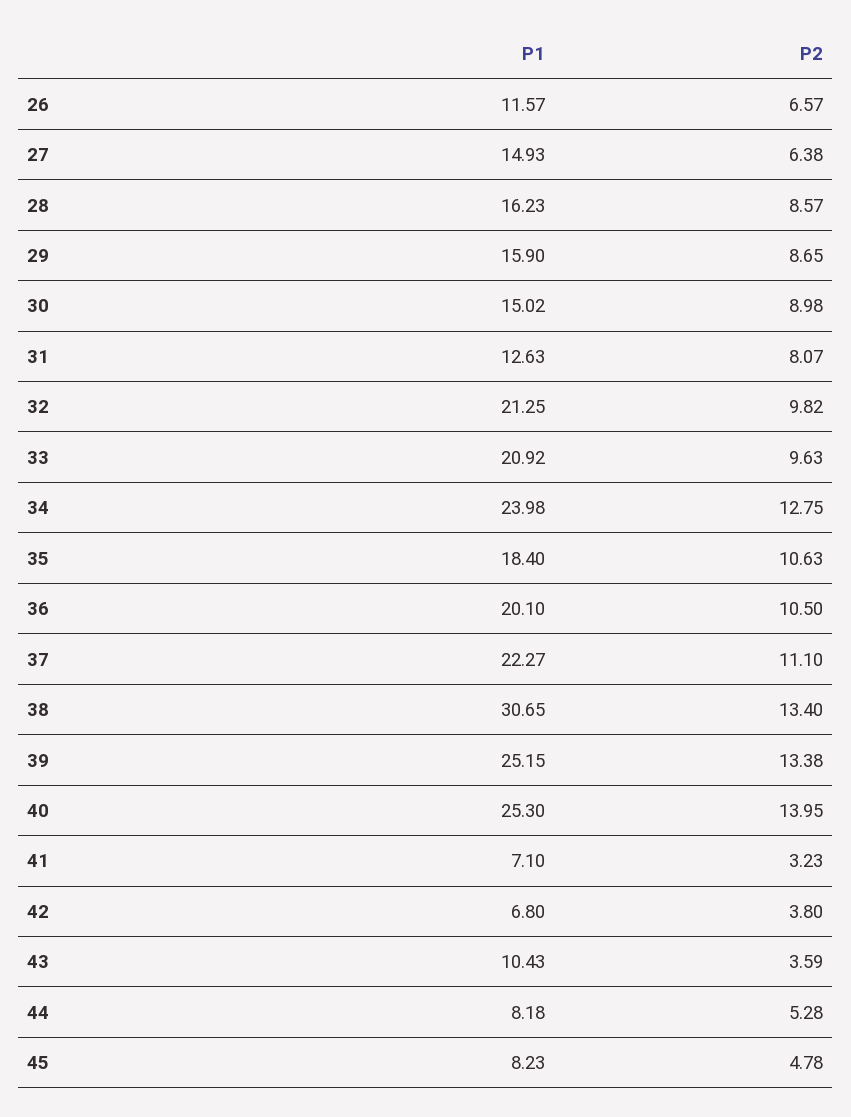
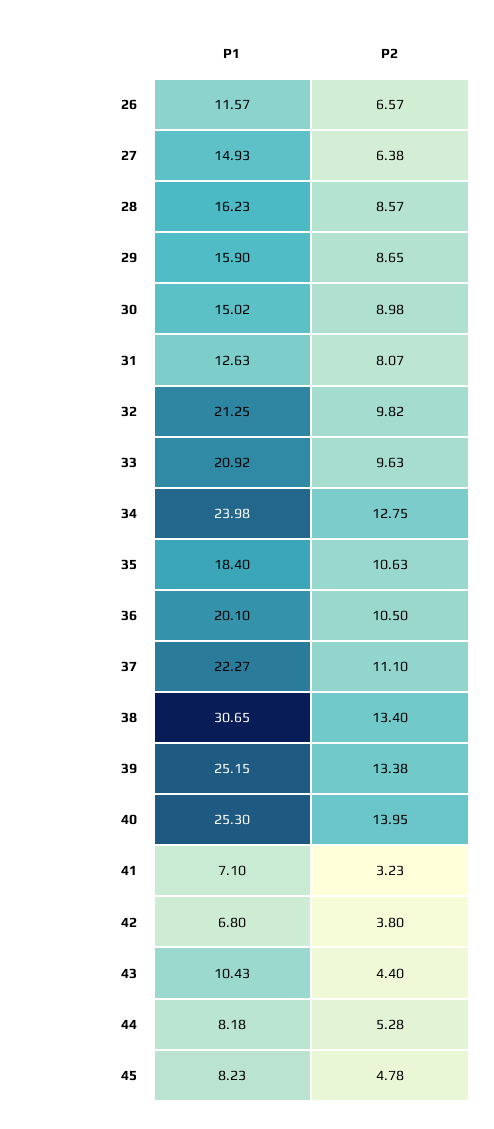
P2, 43: 3.59 -> 4.4

